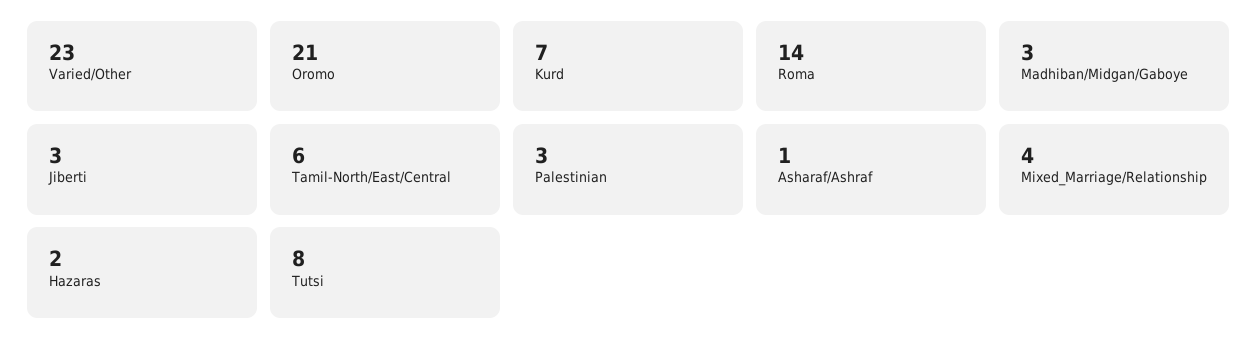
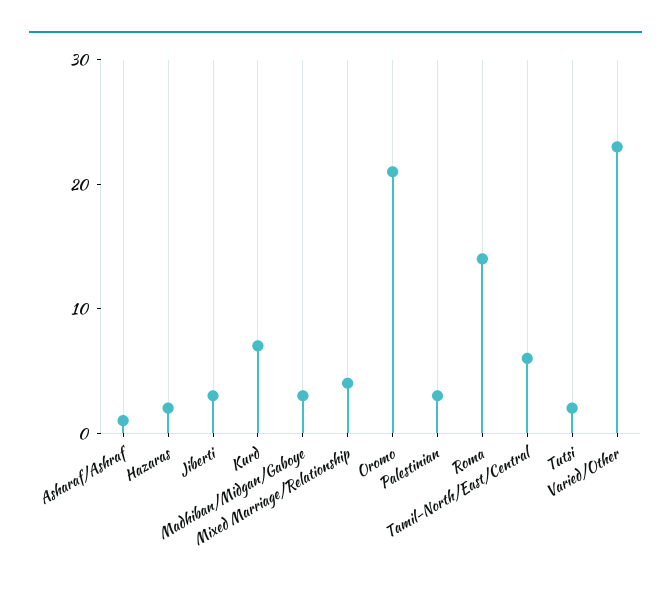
Tutsi: 8 -> 2

